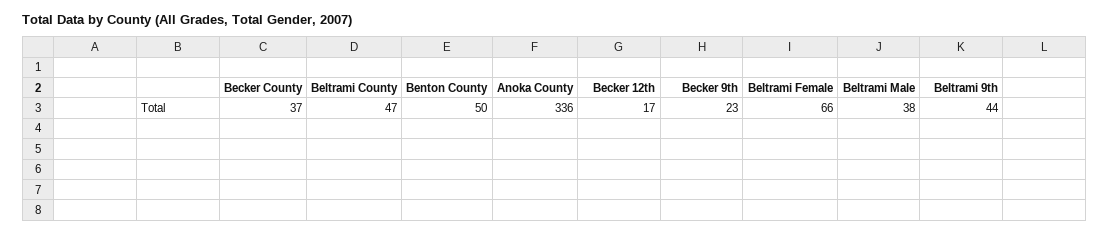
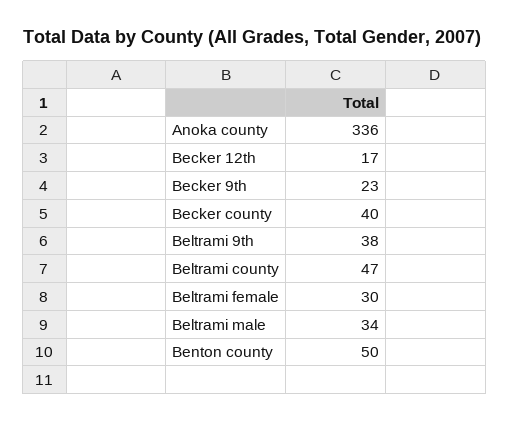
Becker County: 37 -> 40
Beltrami Female: 66 -> 30
Beltrami Male: 38 -> 34
Beltrami 9th: 44 -> 38

